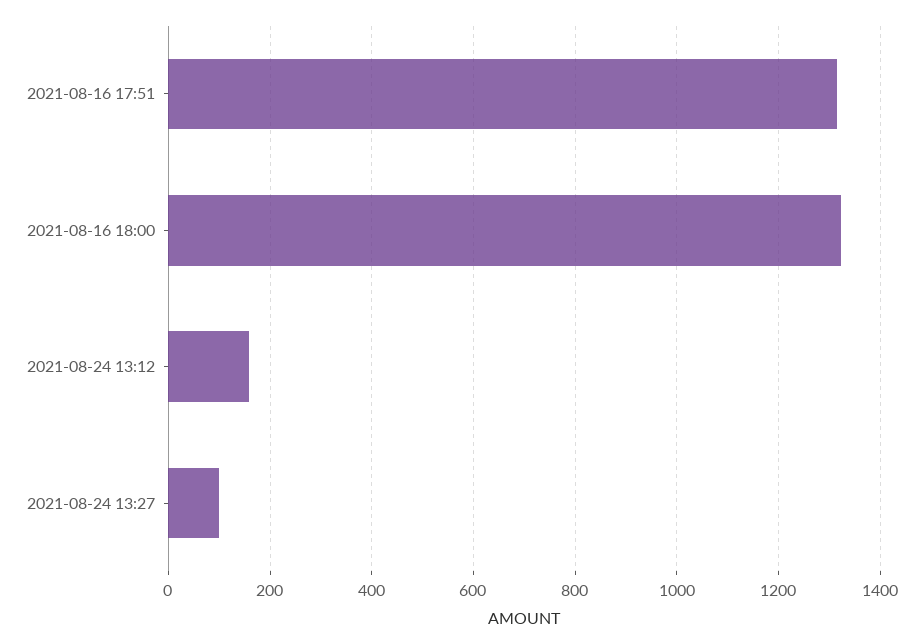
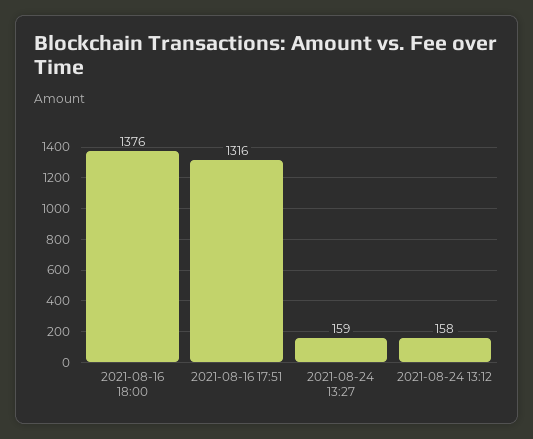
2021-08-16 18:00: 1320 -> 1376
2021-08-24 13:27: 100 -> 159

